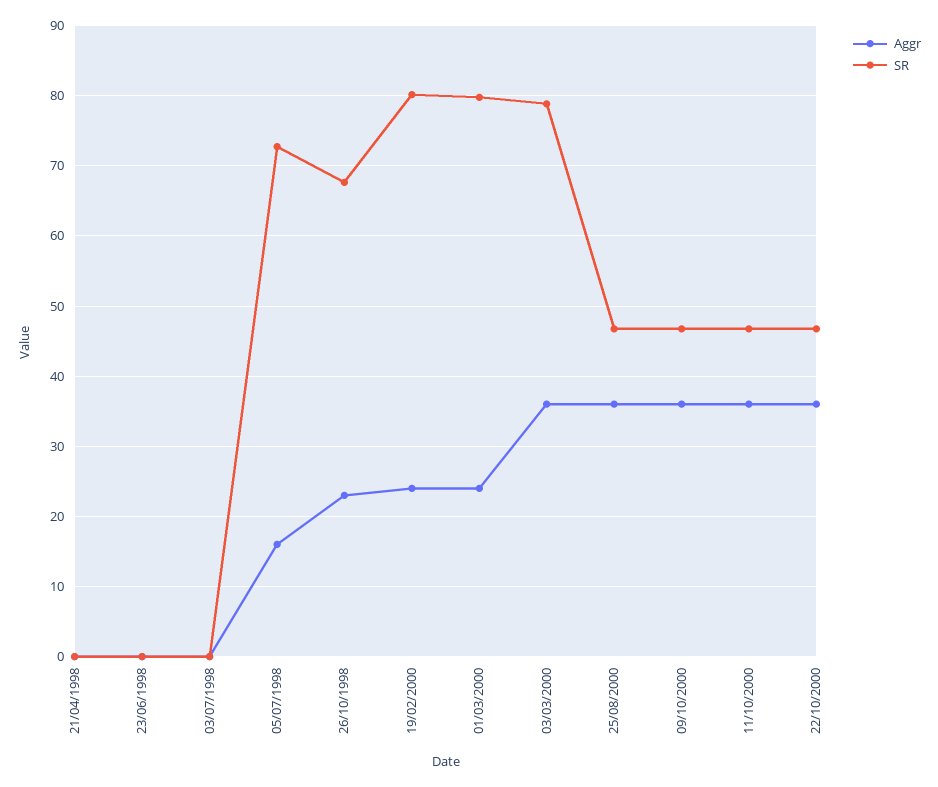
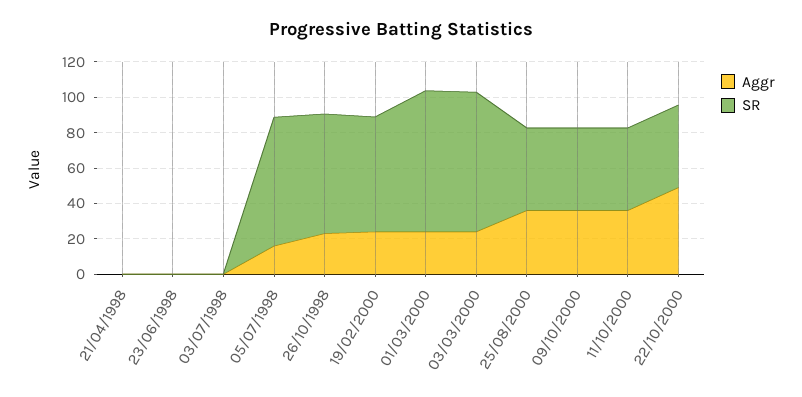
SR, 19/02/2000: 80 -> 65
Aggr, 03/03/2000: 36 -> 25
Aggr, 22/10/2000: 36 -> 50

